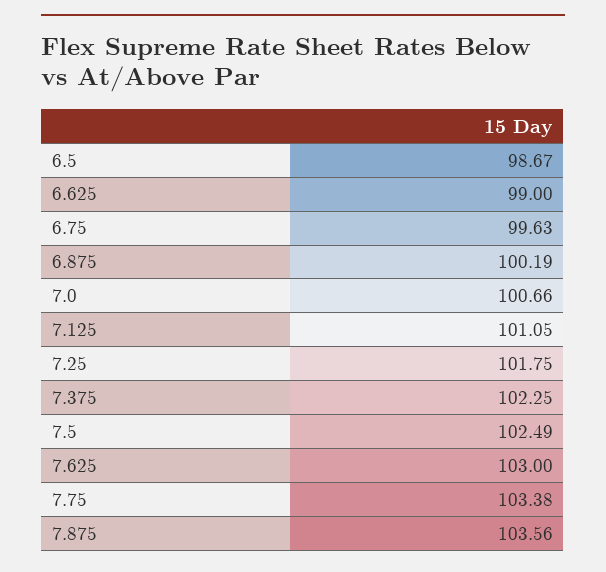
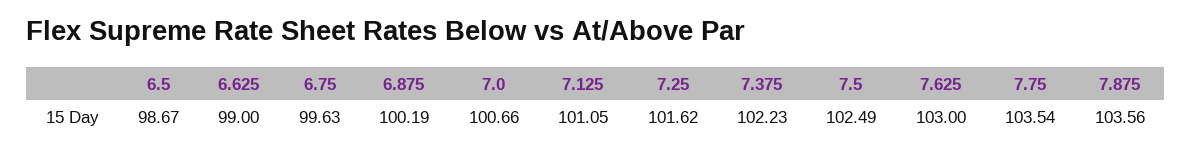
7.25: 101.75 -> 101.62
7.375: 102.25 -> 102.23
7.75: 103.38 -> 103.54

